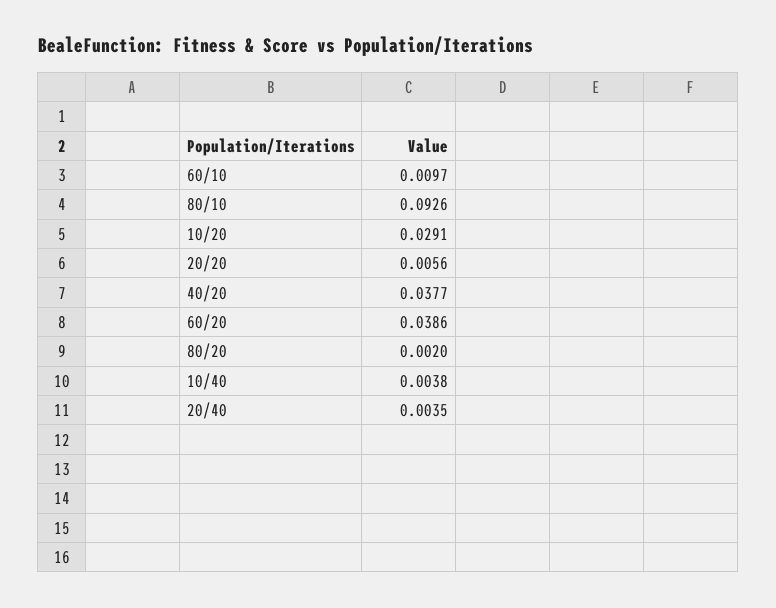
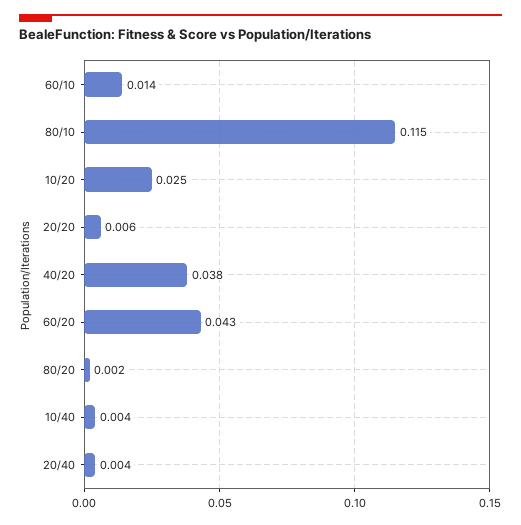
60/10: 0.0097 -> 0.014
80/10: 0.0926 -> 0.115
10/20: 0.0291 -> 0.025
60/20: 0.0386 -> 0.043

